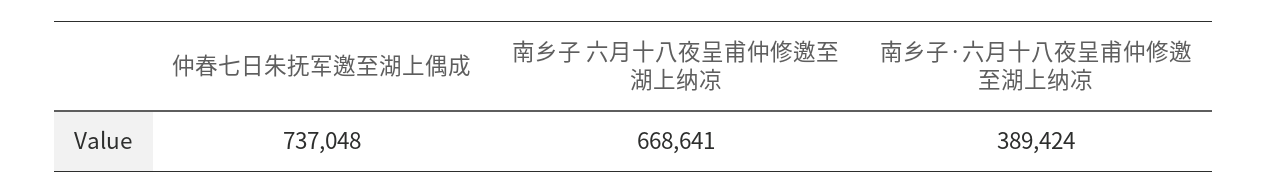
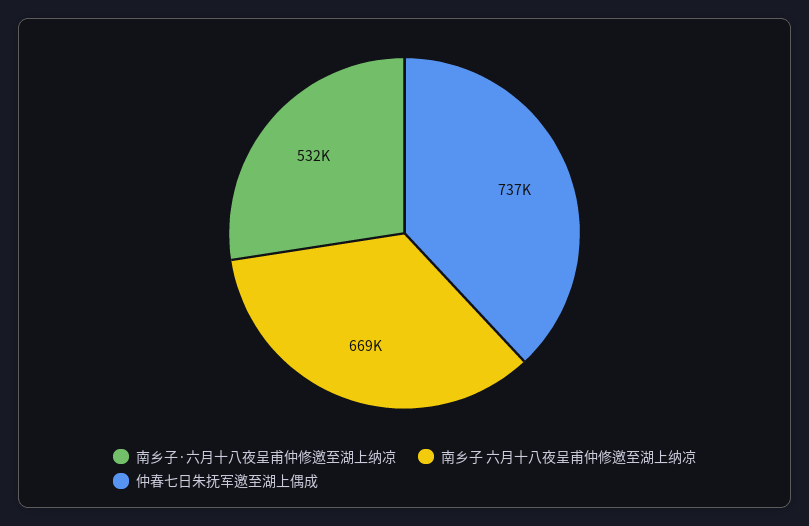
南乡子·六月十八夜呈甫仲修邀至湖上纳凉: 389424 -> 532000

